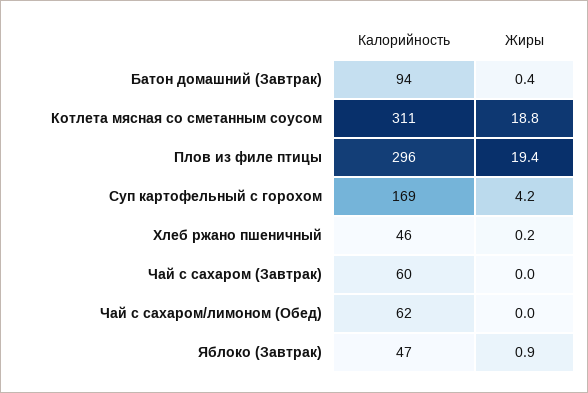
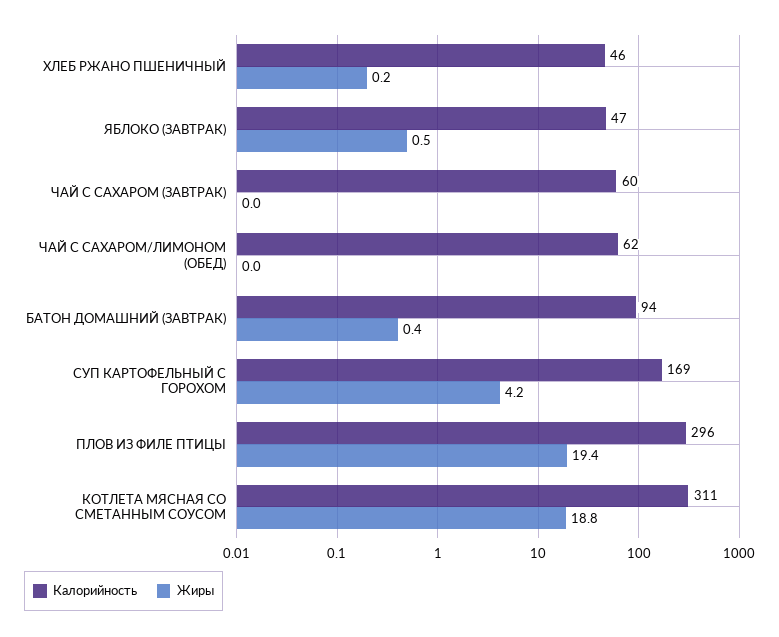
Жиры, Яблоко (Завтрак): 0.9 -> 0.5

